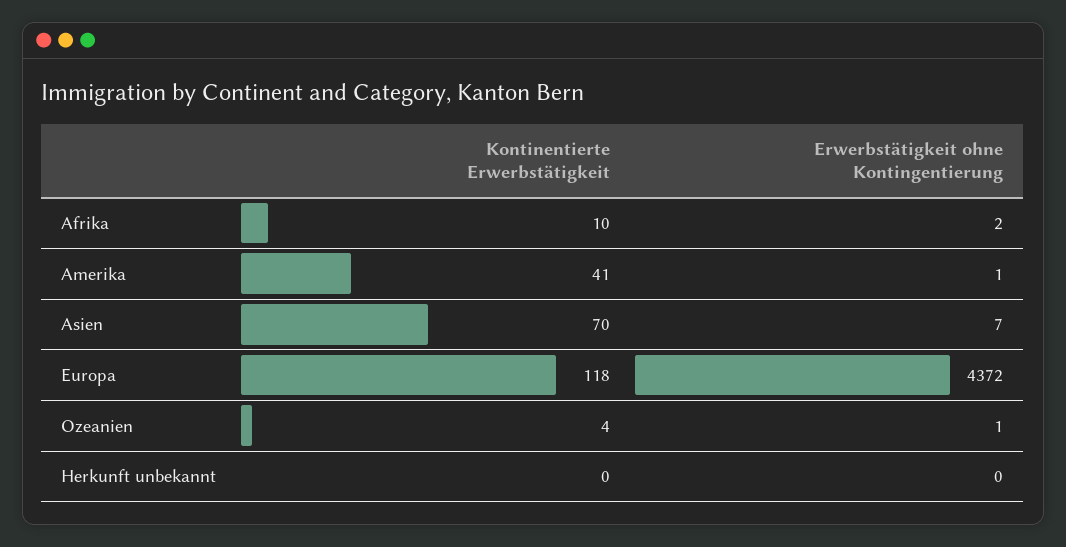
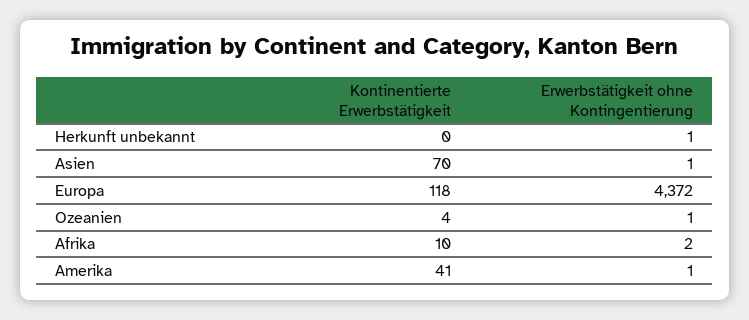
Erwerbstätigkeit ohne Kontingentierung, Asien: 7 -> 1
Erwerbstätigkeit ohne Kontingentierung, Herkunft unbekannt: 0 -> 1

